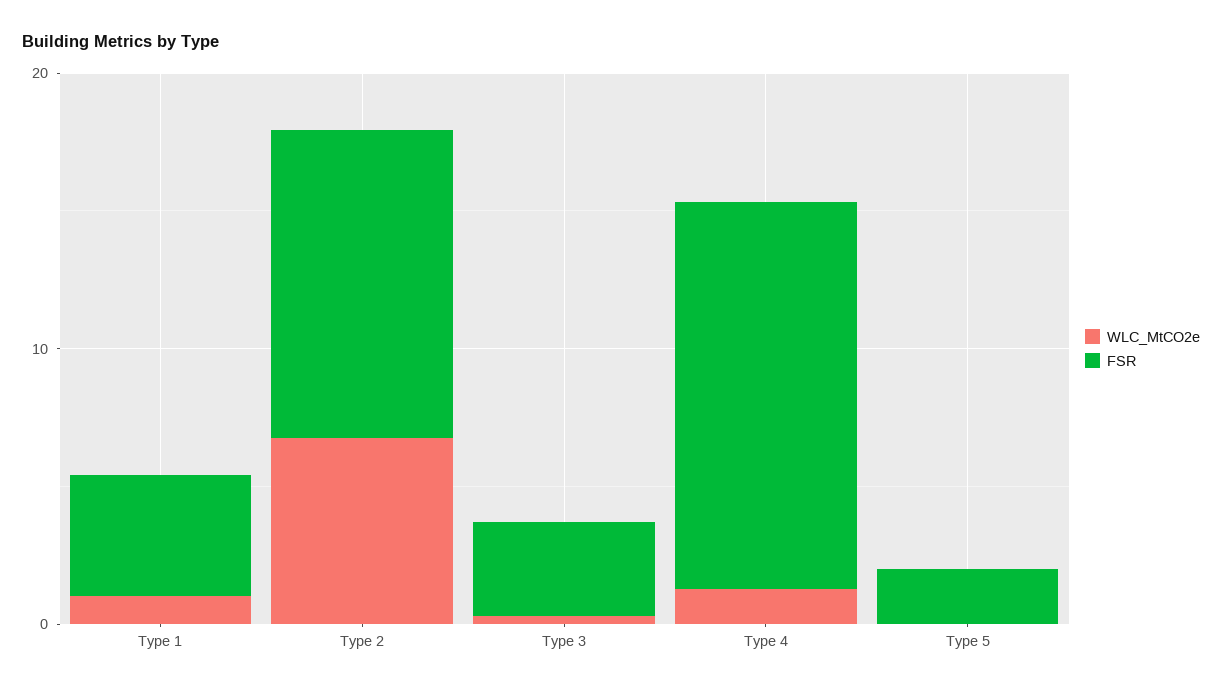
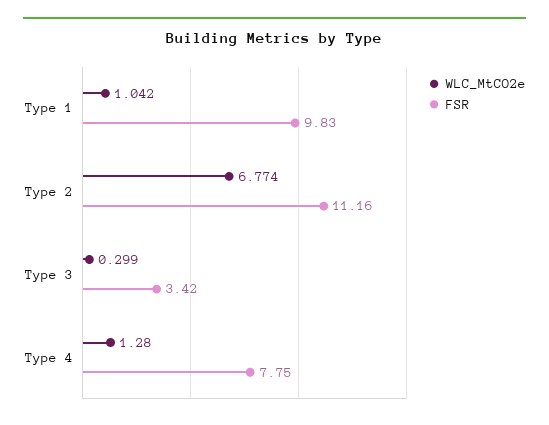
FSR, Type 1: 4 -> 9.83
FSR, Type 4: 14 -> 7.75
WLC_MtCO2e, Type 5: 0 -> none
FSR, Type 5: 2 -> none

